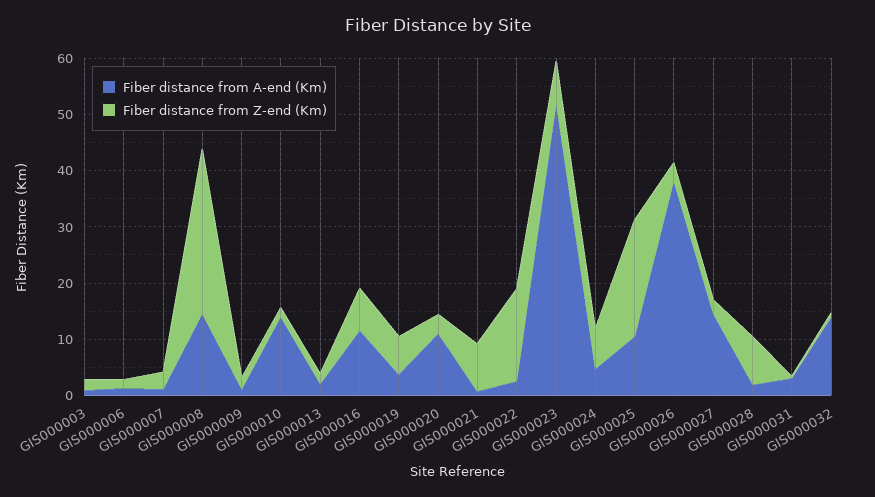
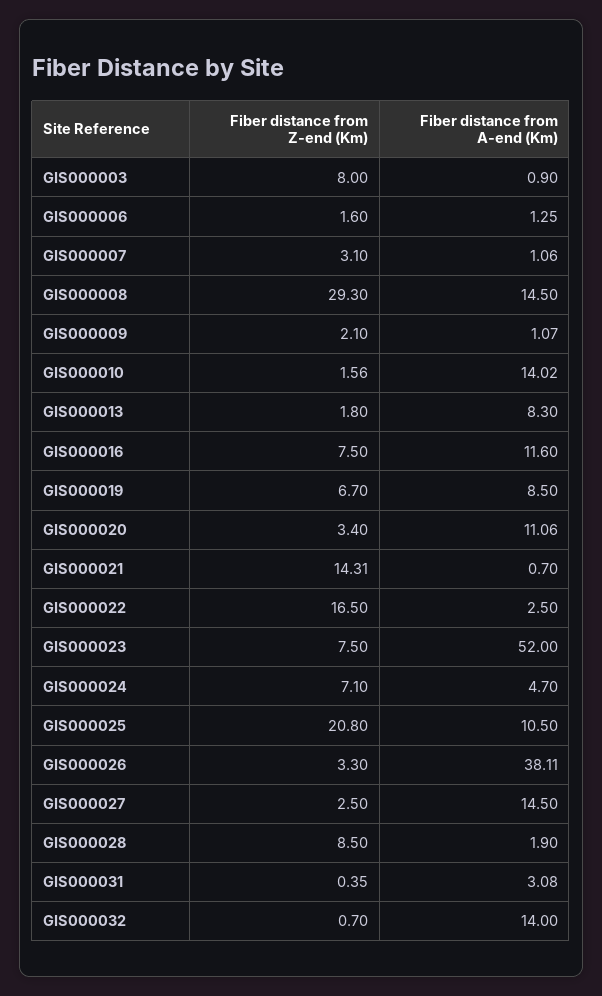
Fiber distance from Z-end (Km), GIS000003: 2 -> 8
Fiber distance from A-end (Km), GIS000013: 2 -> 8.3
Fiber distance from A-end (Km), GIS000019: 4 -> 8.5
Fiber distance from Z-end (Km), GIS000021: 8 -> 14.31

